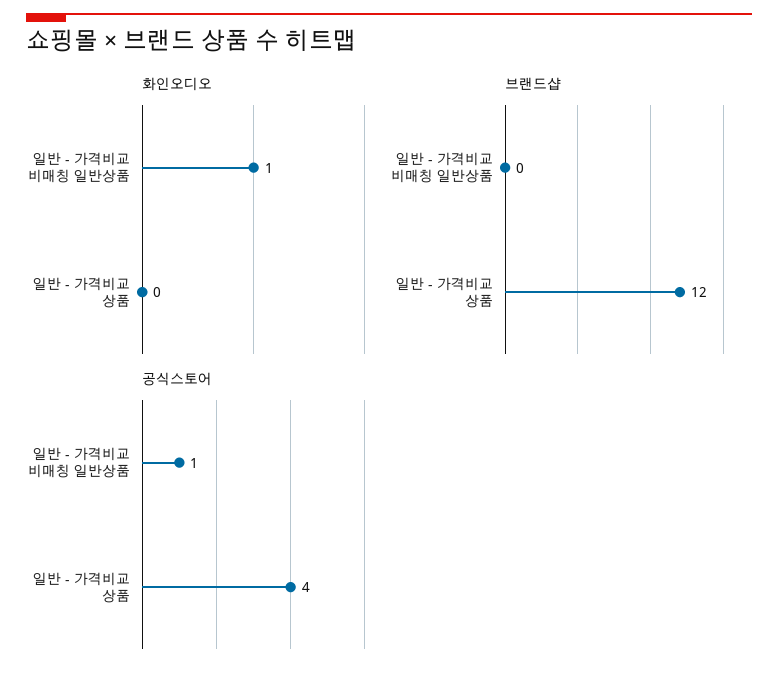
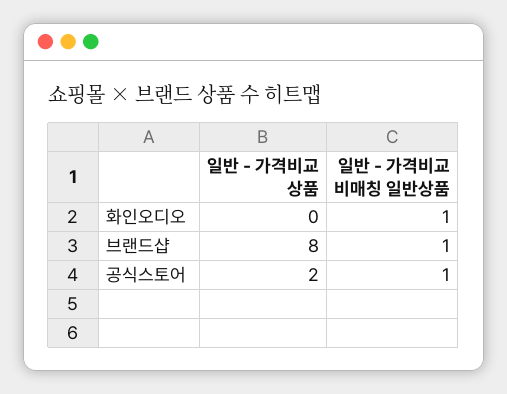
브랜드샵, 일반 - 가격비교 비매칭 일반상품: 0 -> 1
브랜드샵, 일반 - 가격비교 상품: 12 -> 8
공식스토어, 일반 - 가격비교 상품: 4 -> 2

